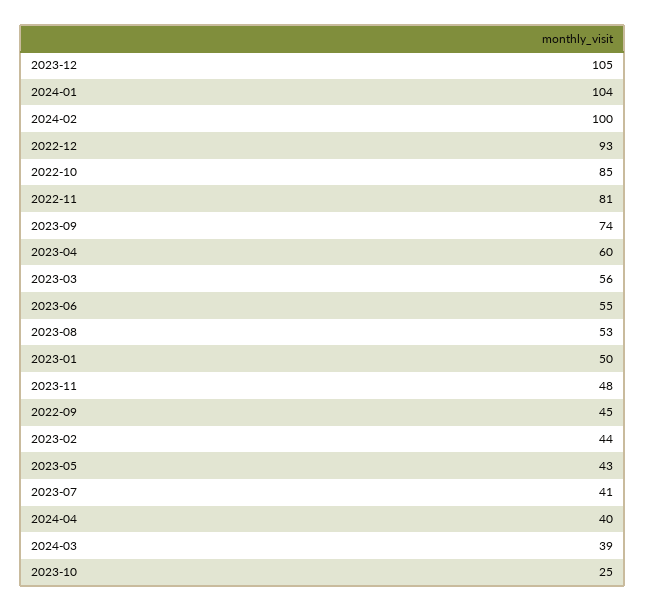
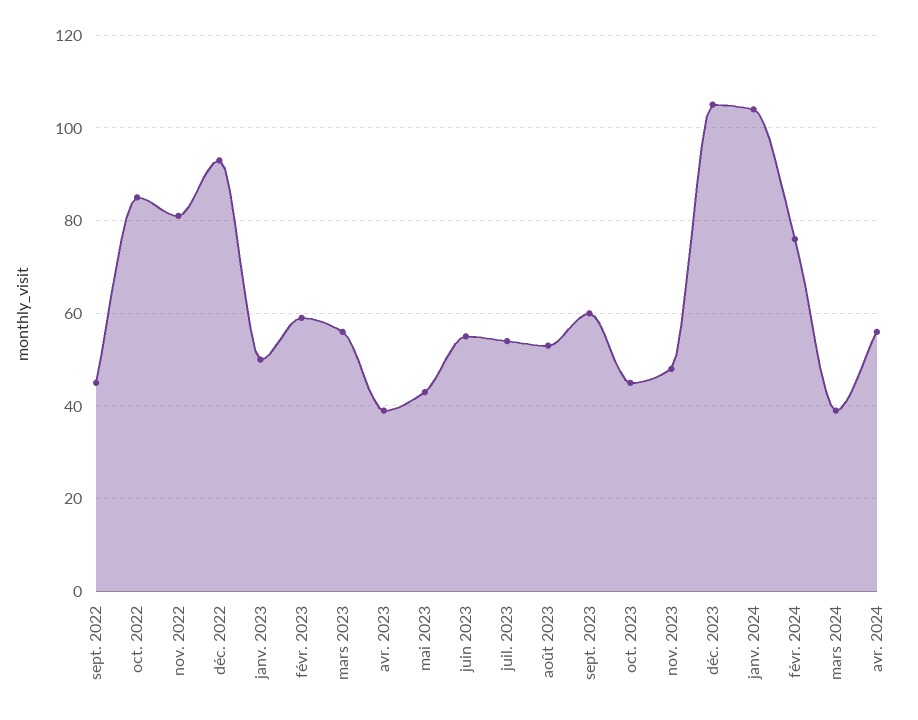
2024-02: 100 -> 75
2023-09: 74 -> 60
2023-04: 60 -> 40
2023-02: 44 -> 60
2023-07: 41 -> 55
2024-04: 40 -> 55
2023-10: 25 -> 45

